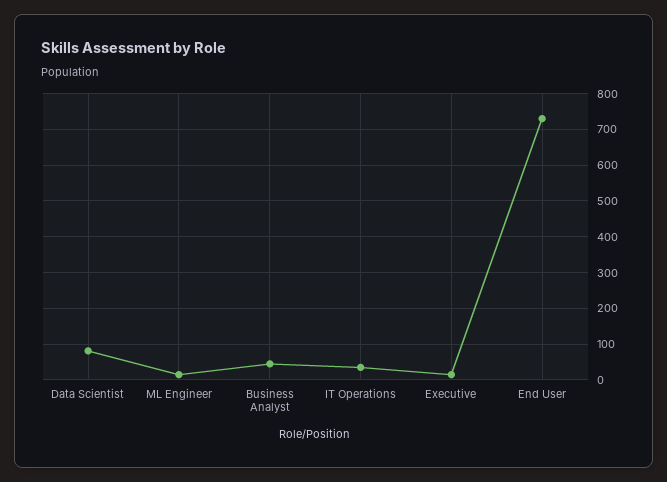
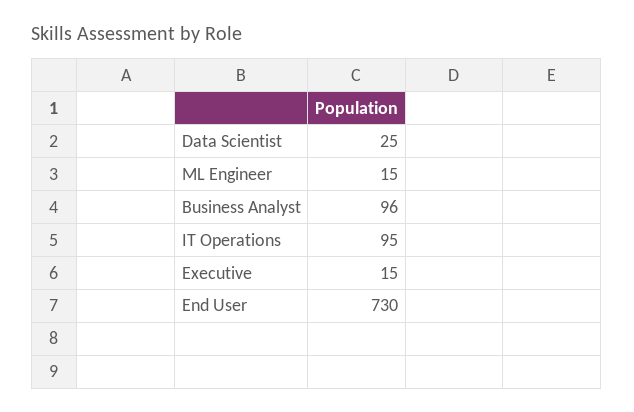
Data Scientist: 80 -> 25
Business Analyst: 40 -> 96
IT Operations: 40 -> 95

